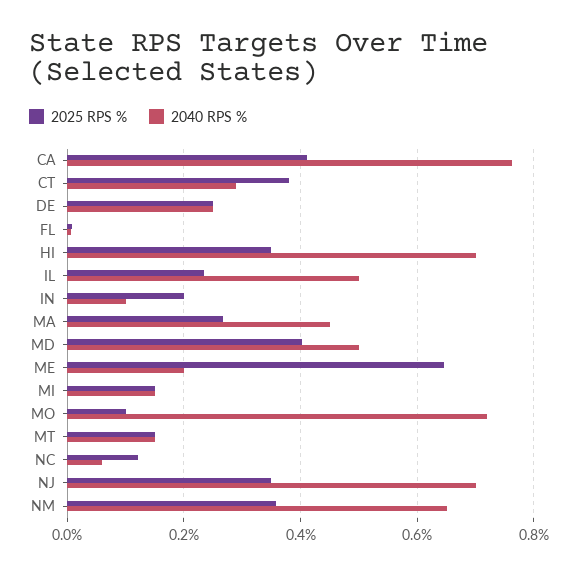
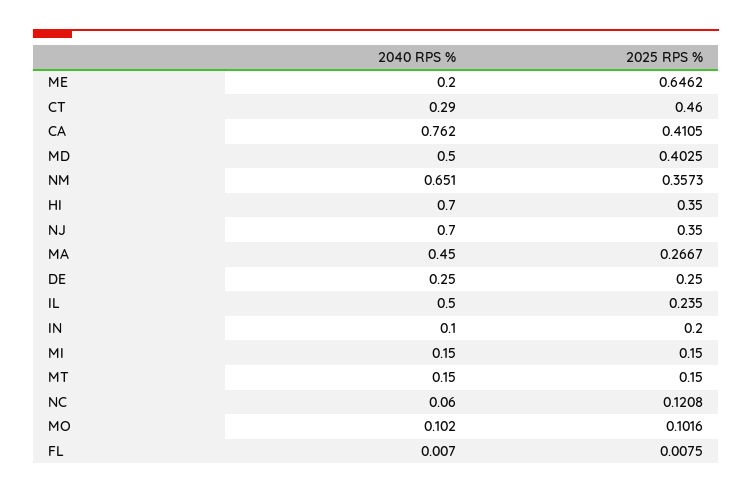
2025 RPS %, CT: 0.38 -> 0.46
2040 RPS %, MO: 0.72 -> 0.102

